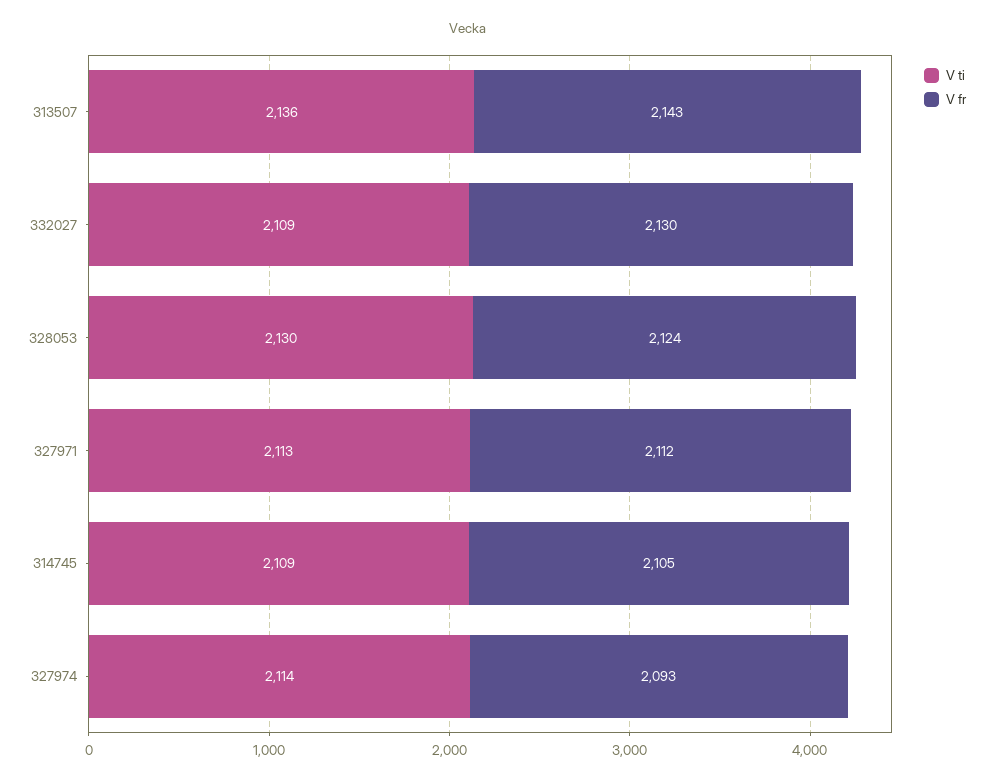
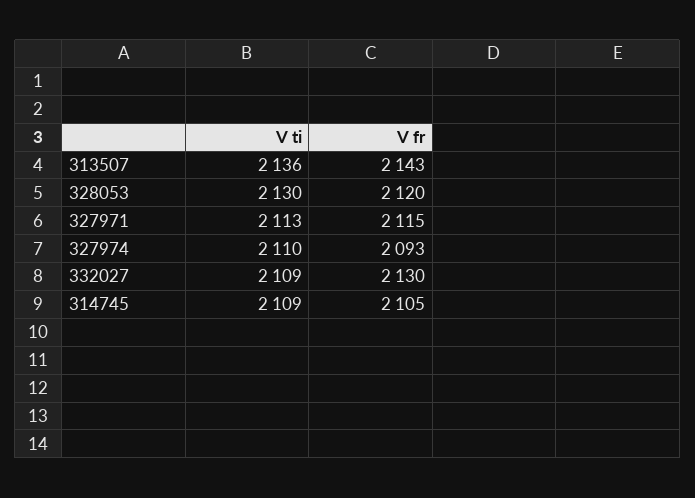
V fr, 328053: 2124 -> 2120
V fr, 327971: 2112 -> 2115
V ti, 327974: 2114 -> 2110

